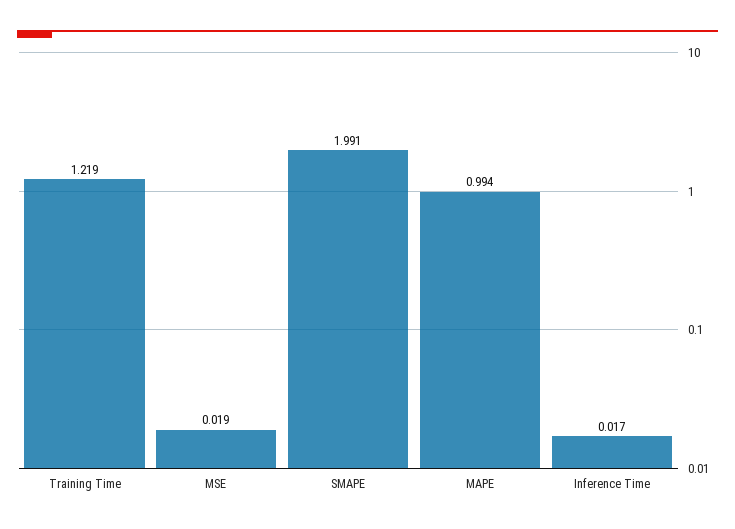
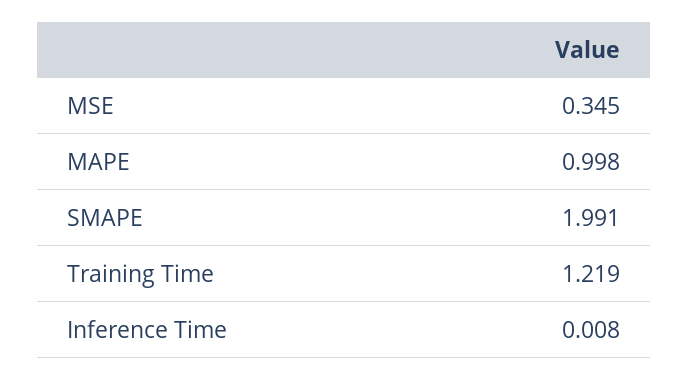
MSE: 0.019 -> 0.345
MAPE: 0.994 -> 0.998
Inference Time: 0.017 -> 0.008

